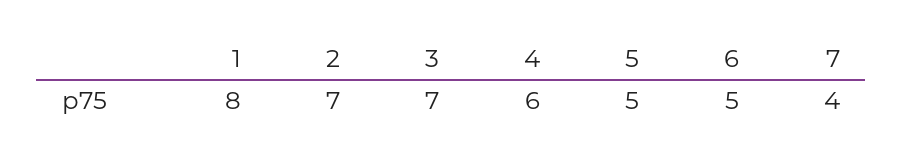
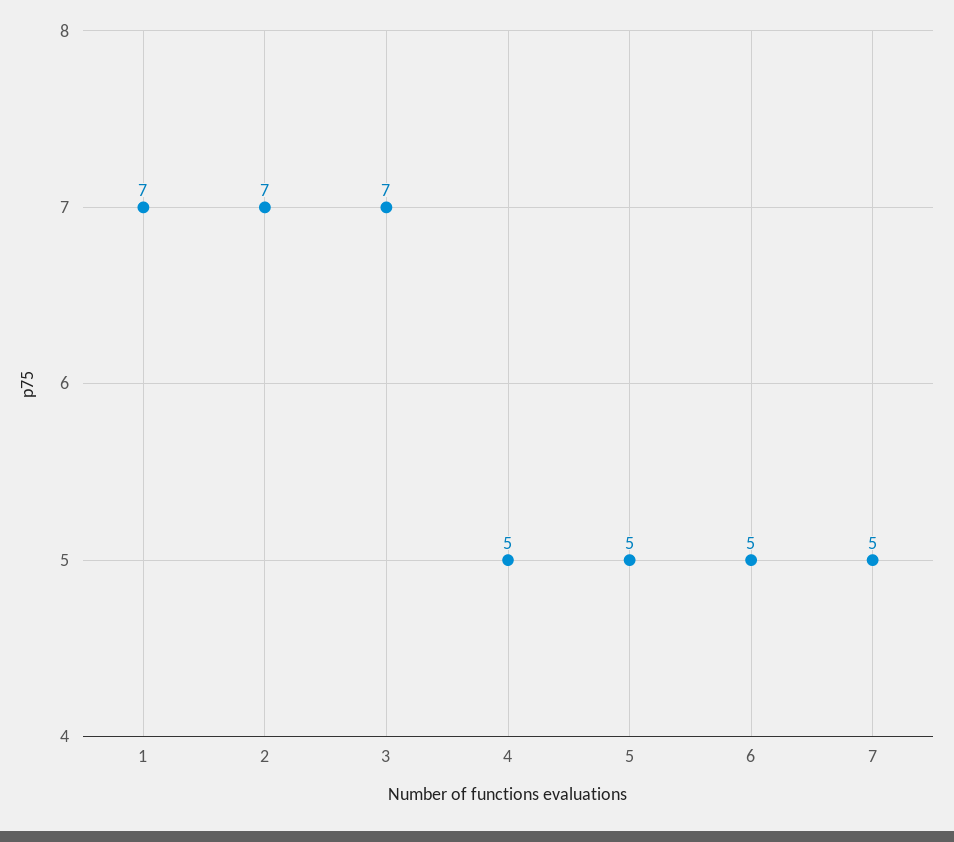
1: 8 -> 7
4: 6 -> 5
7: 4 -> 5

